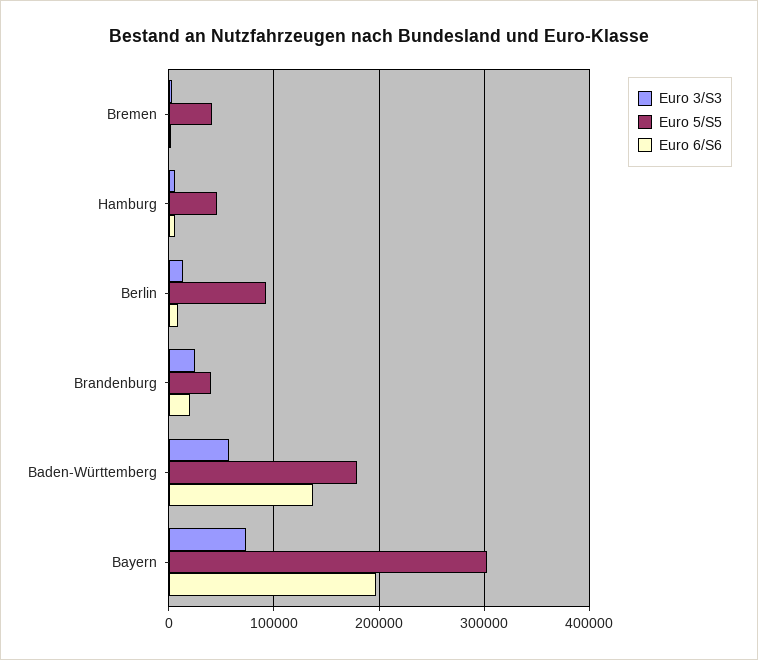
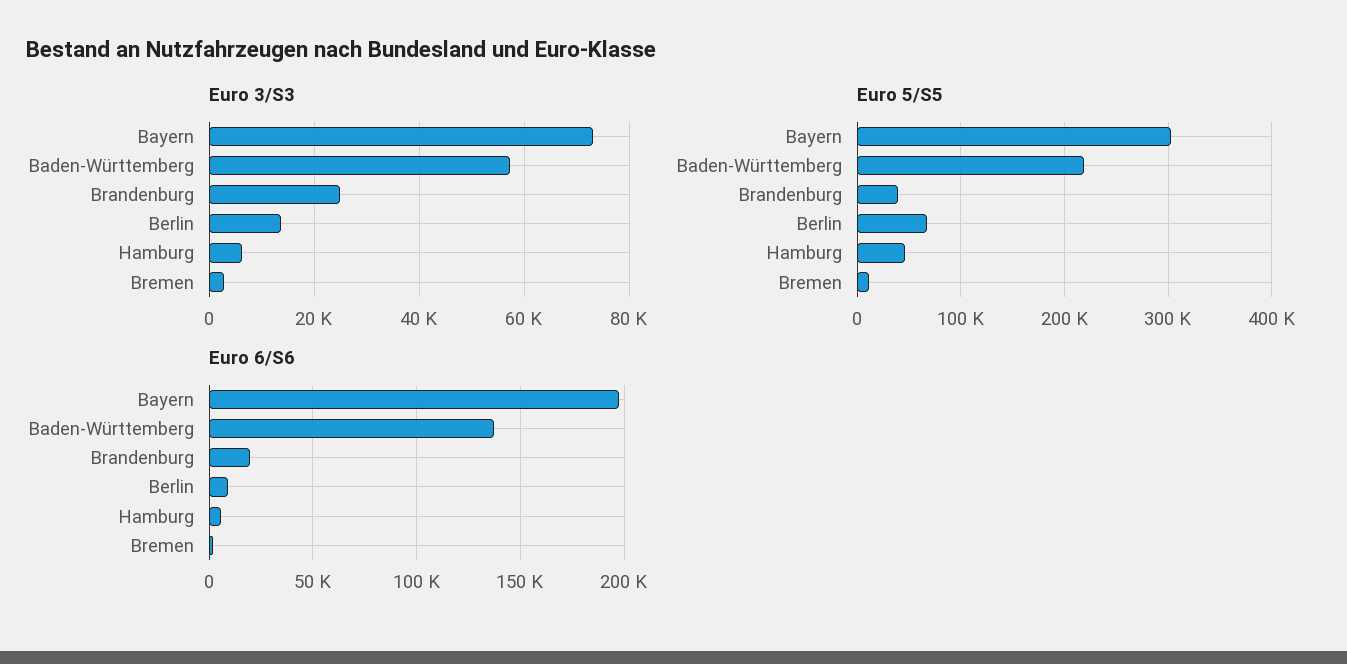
Euro 5/S5, Bremen: 40000 -> 10000
Euro 5/S5, Berlin: 90000 -> 70000
Euro 5/S5, Baden-Württemberg: 180000 -> 220000

